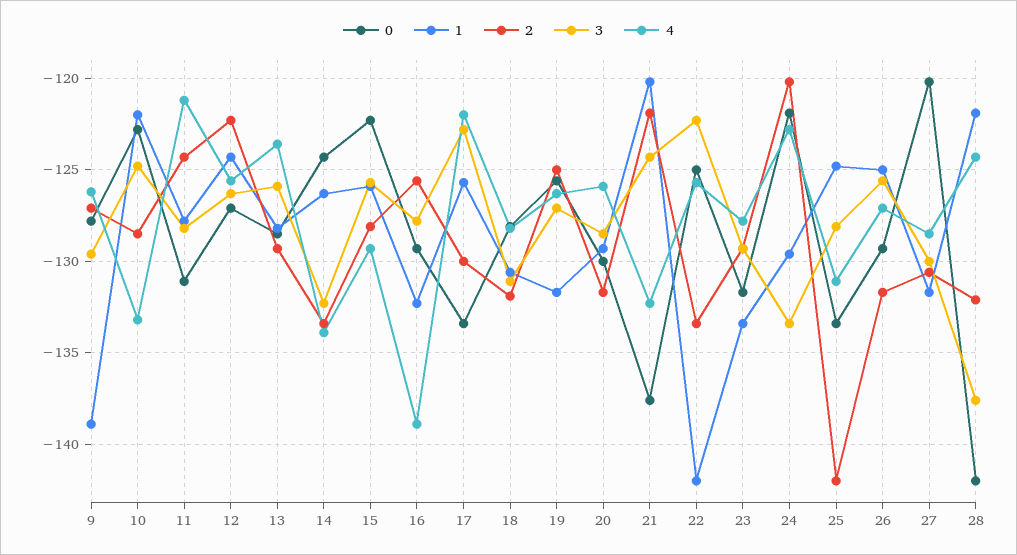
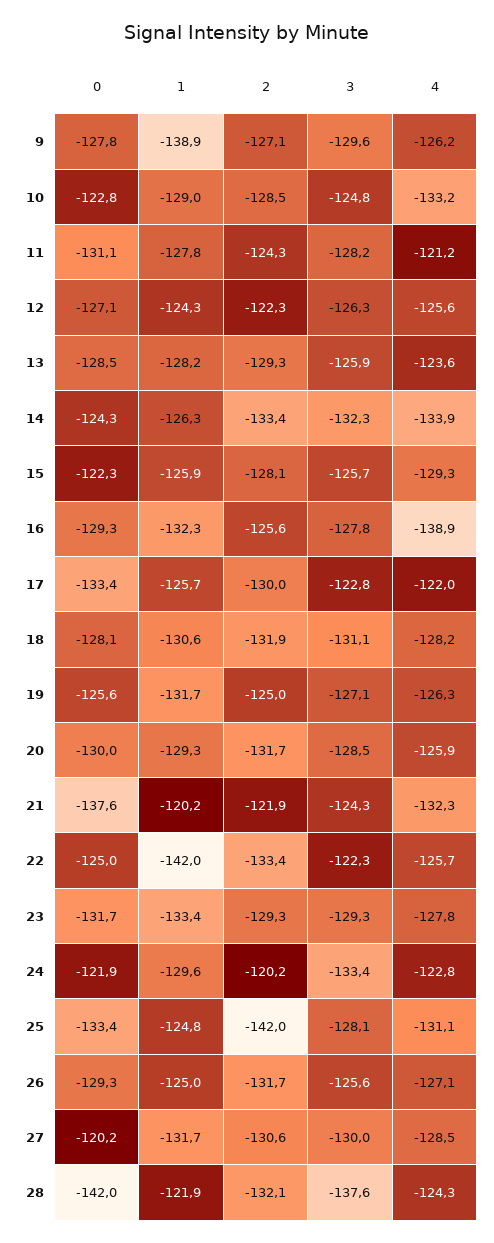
1, 10: -122 -> -129

